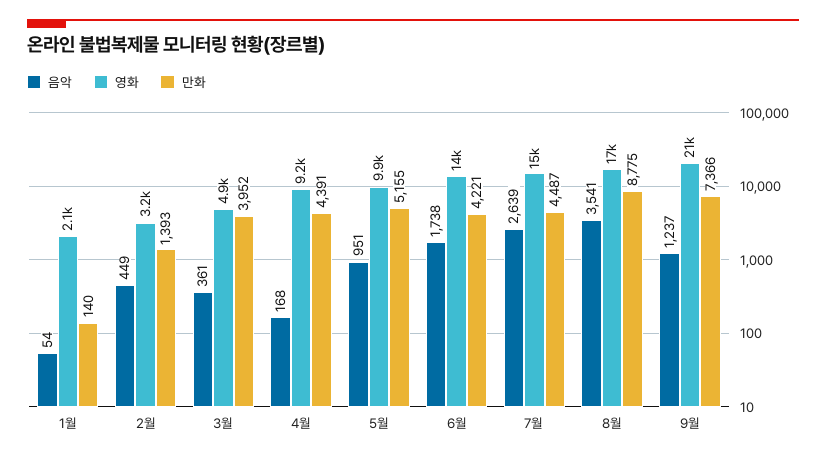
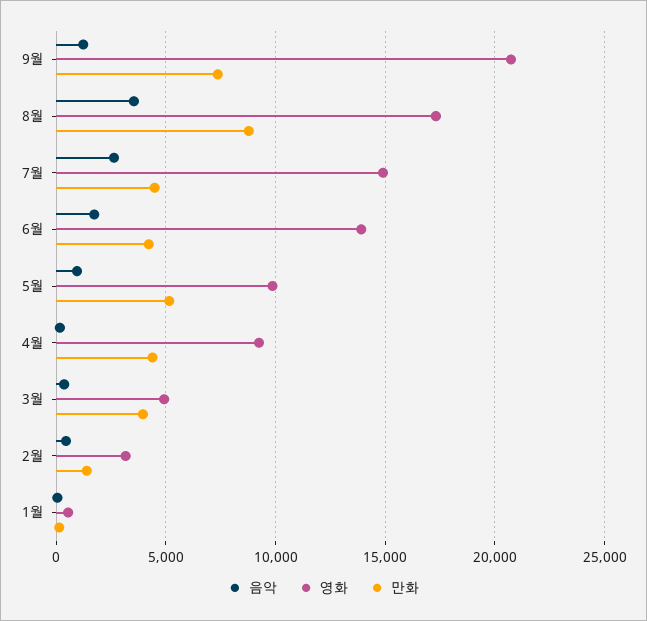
영화, 1월: 2100 -> 500

